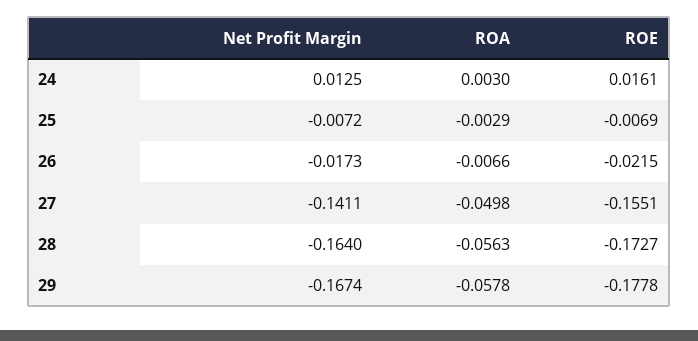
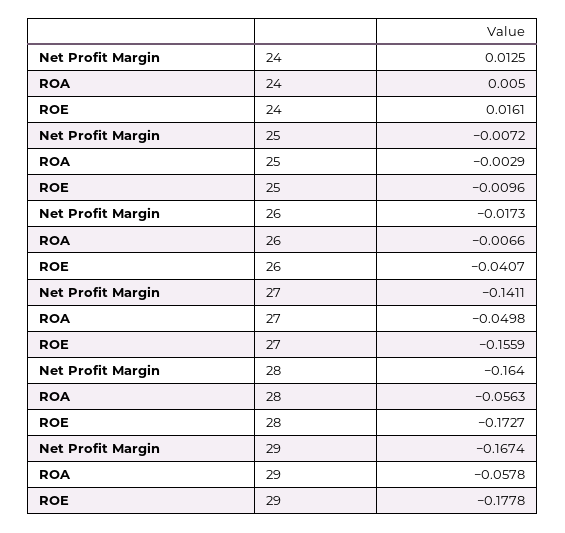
ROA, 24: 0.003 -> 0.005
ROE, 25: -0.0069 -> -0.0096
ROE, 26: -0.0215 -> -0.0407
ROE, 27: -0.1551 -> -0.1559

